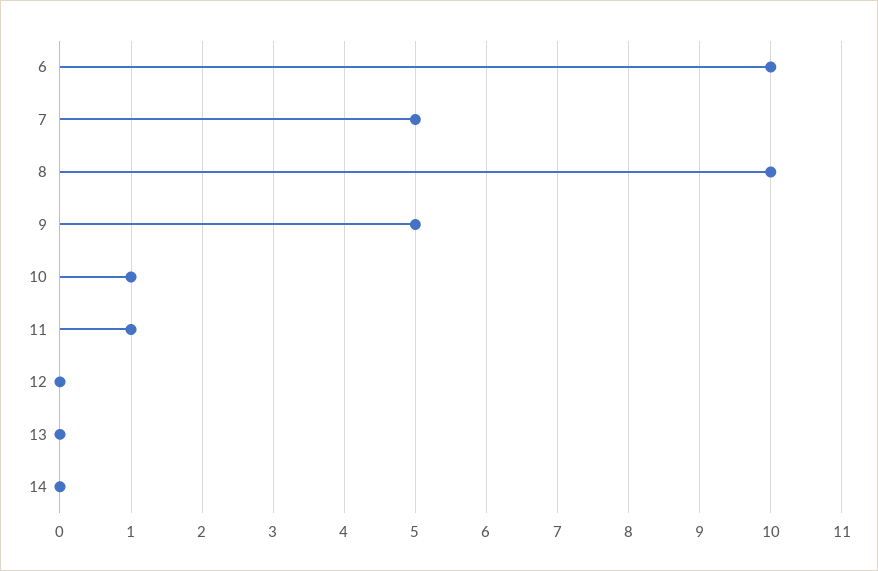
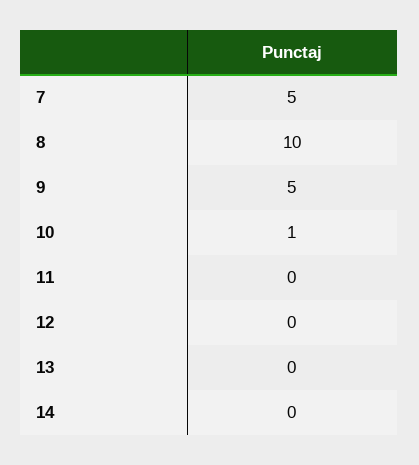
6: 10 -> none
11: 1 -> 0

